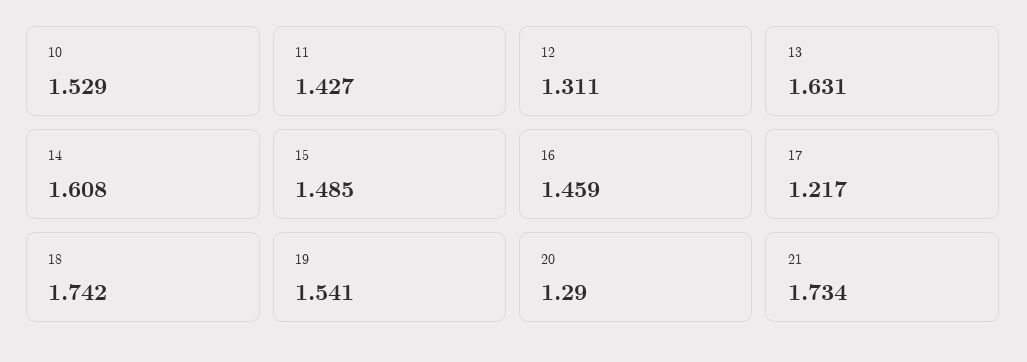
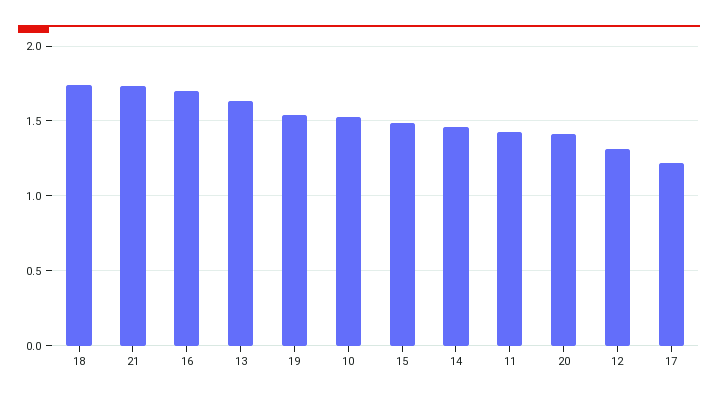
14: 1.608 -> 1.45
16: 1.459 -> 1.7
20: 1.29 -> 1.4

